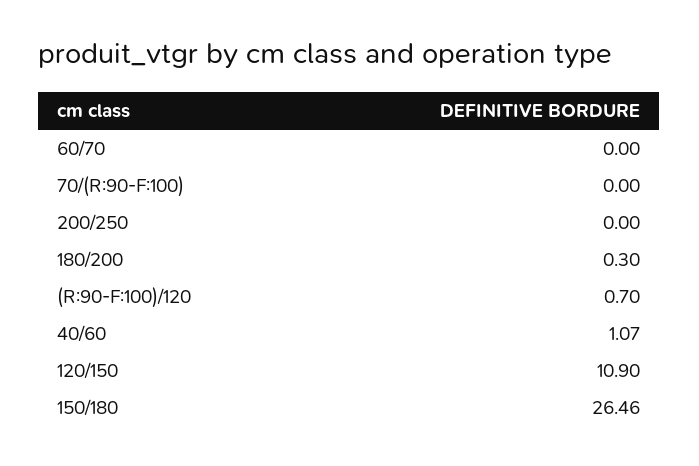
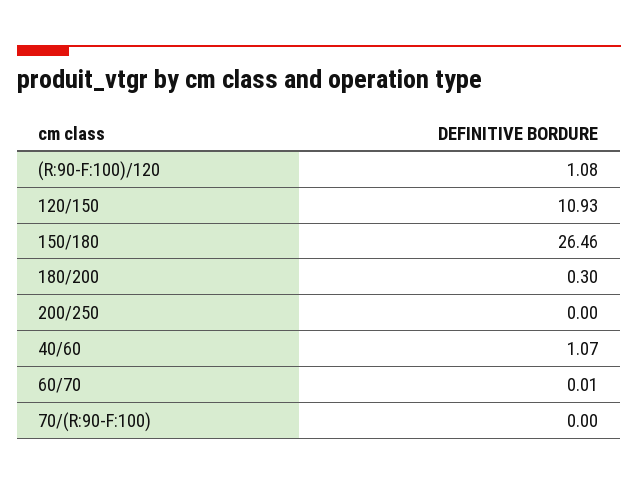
60/70: 0 -> 0.01
(R:90-F:100)/120: 0.7 -> 1.08
120/150: 10.9 -> 10.93

